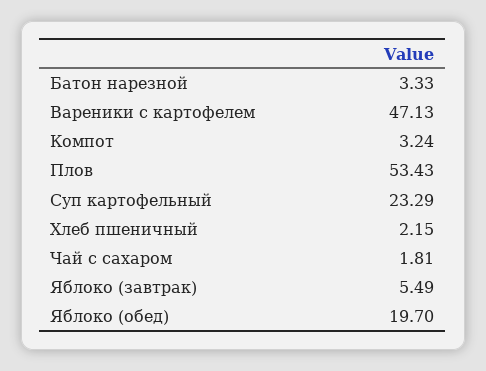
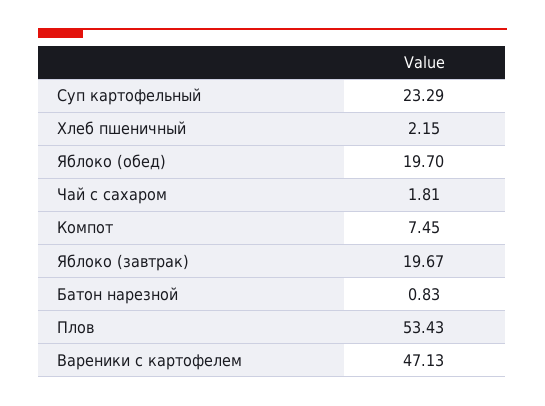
Батон нарезной: 3.33 -> 0.83
Компот: 3.24 -> 7.45
Яблоко (завтрак): 5.49 -> 19.67

